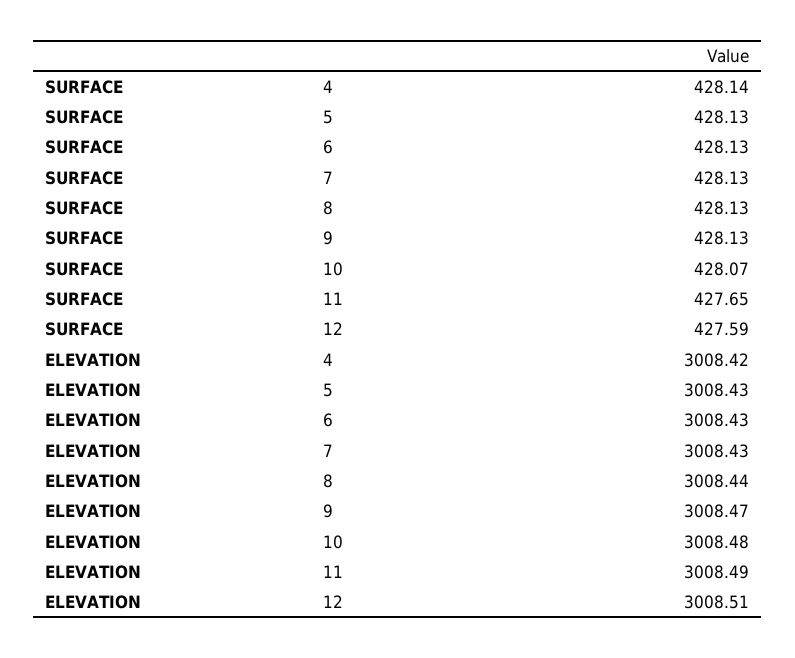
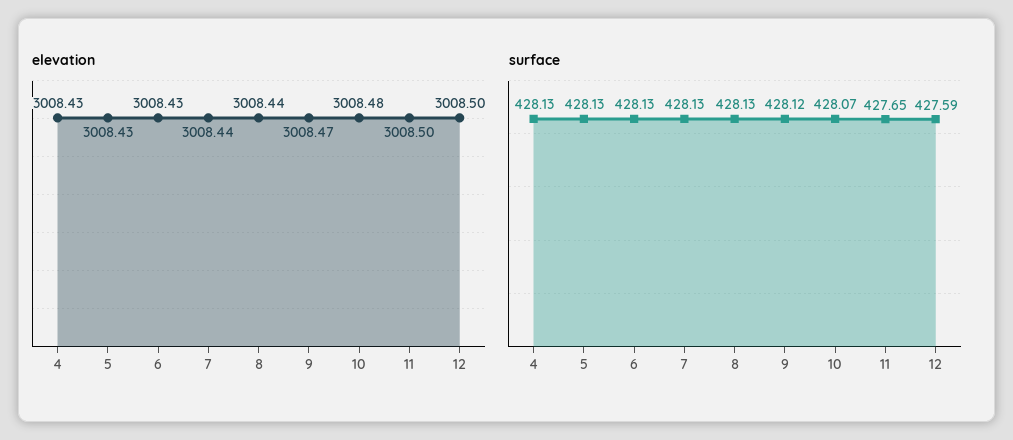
SURFACE, 4: 428.14 -> 428.13
SURFACE, 9: 428.13 -> 428.12
ELEVATION, 4: 3008.42 -> 3008.43
ELEVATION, 7: 3008.43 -> 3008.44
ELEVATION, 11: 3008.49 -> 3008.5
ELEVATION, 12: 3008.51 -> 3008.5

